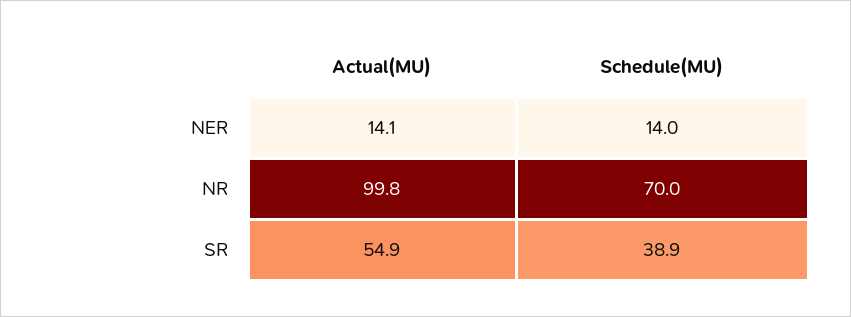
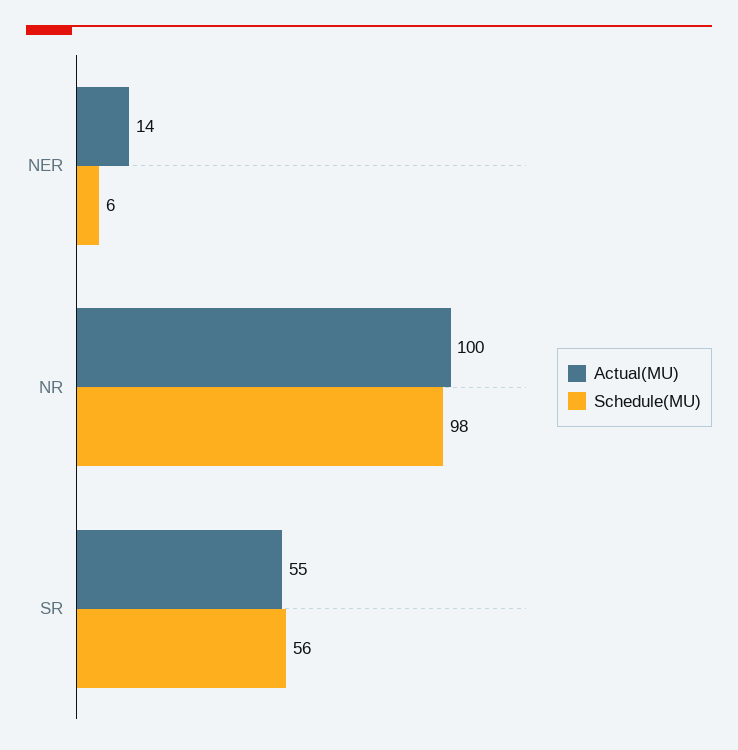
Schedule(MU), NER: 14 -> 6
Schedule(MU), NR: 70 -> 98
Schedule(MU), SR: 38.9 -> 56

